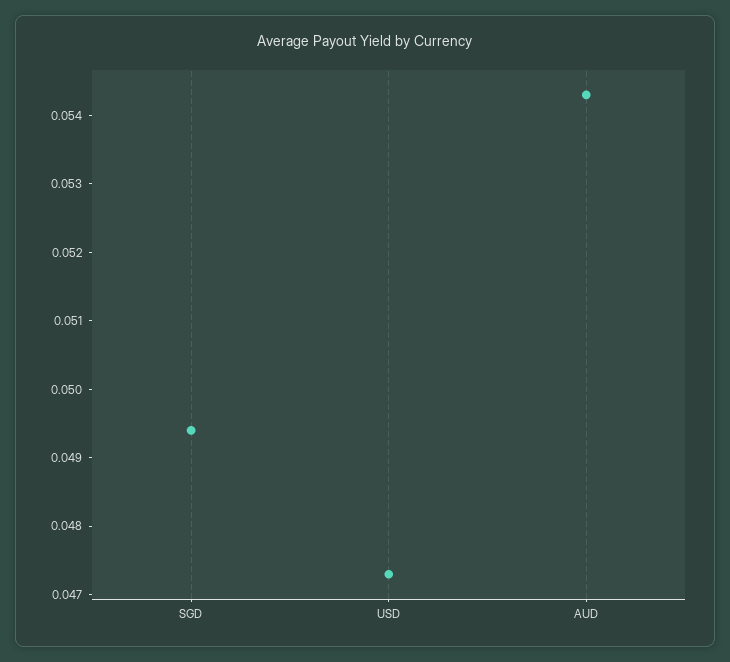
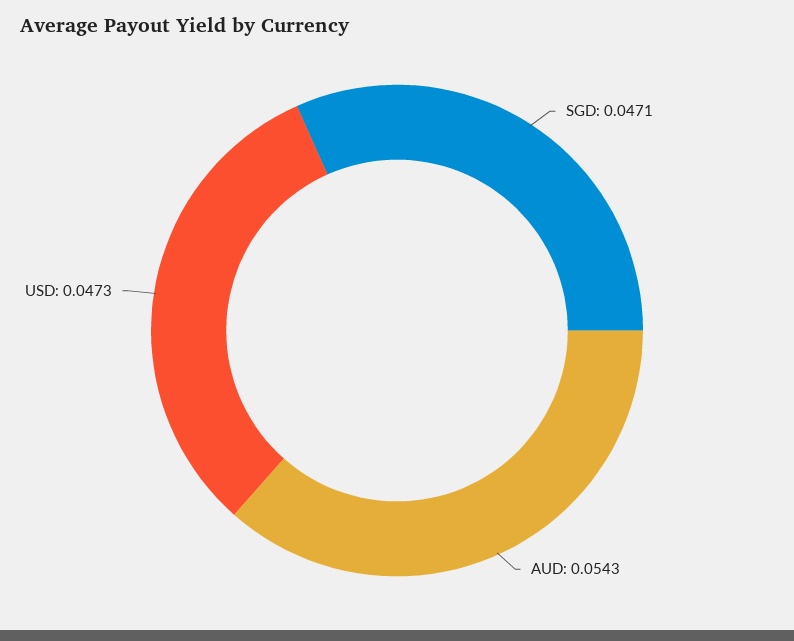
SGD: 0.0495 -> 0.0471

